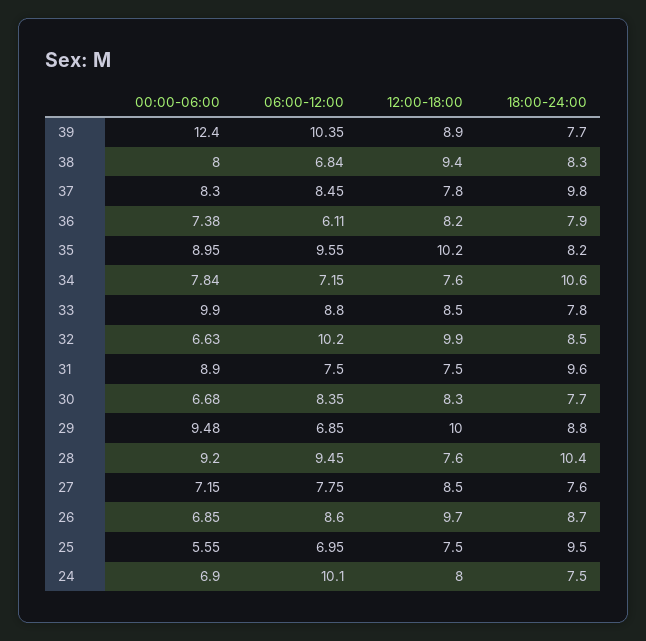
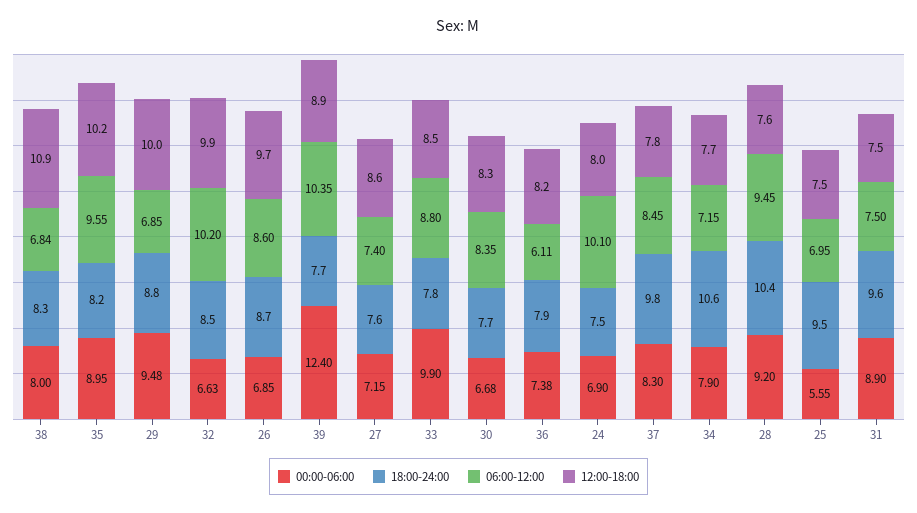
12:00-18:00, 38: 9.4 -> 10.9
00:00-06:00, 34: 7.84 -> 7.9
12:00-18:00, 34: 7.6 -> 7.7
06:00-12:00, 27: 7.75 -> 7.4
12:00-18:00, 27: 8.5 -> 8.6

